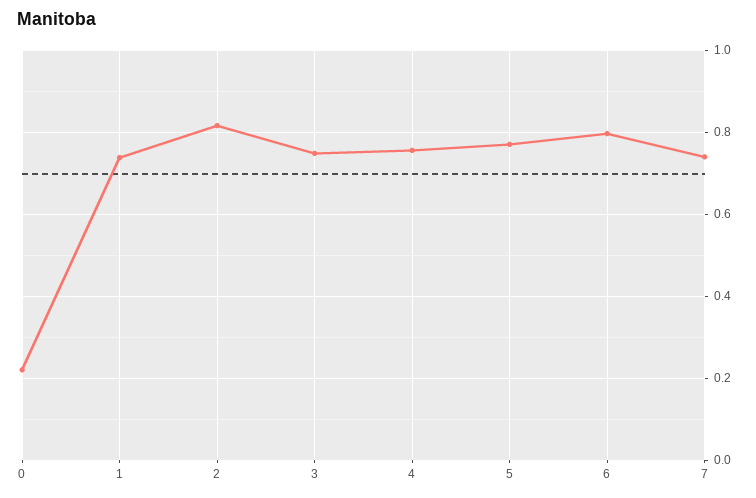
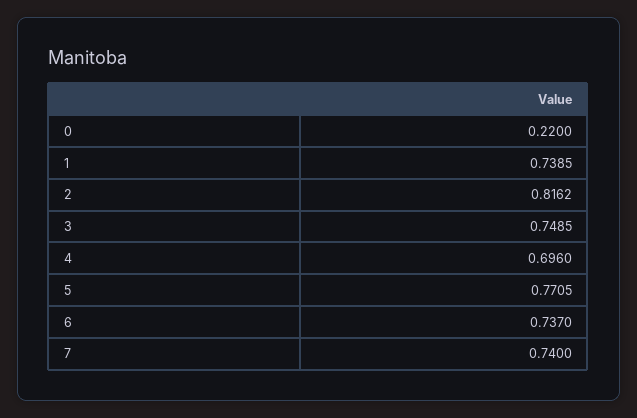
4: 0.76 -> 0.696
6: 0.8 -> 0.737

